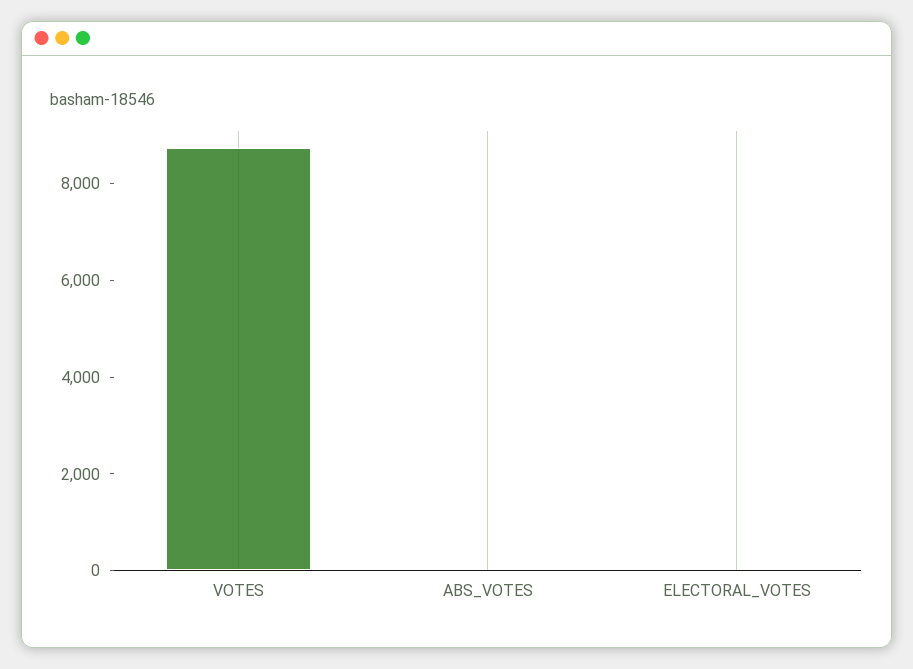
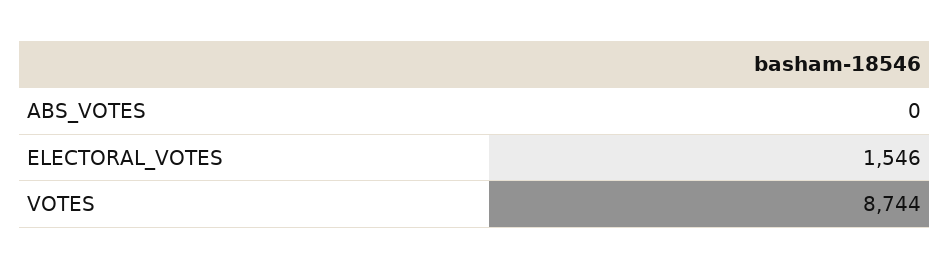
ELECTORAL_VOTES: 0 -> 1546

